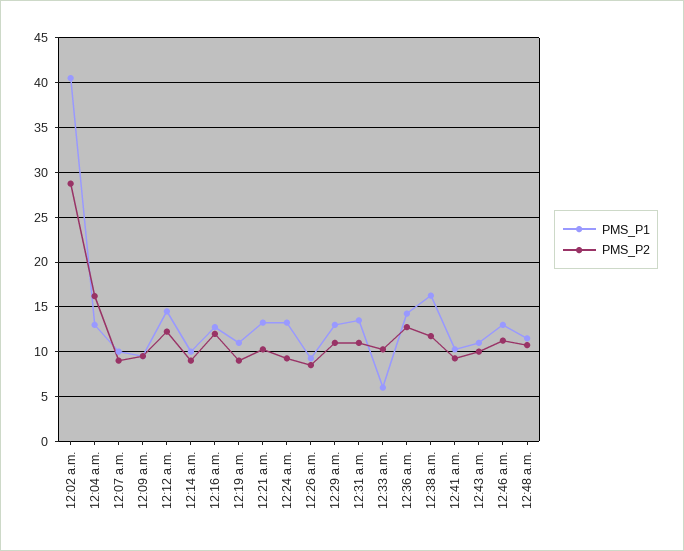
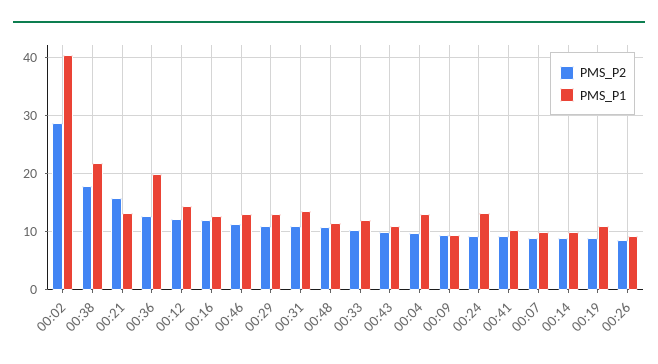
PMS_P2, 12:04 a.m.: 16 -> 10
PMS_P2, 12:21 a.m.: 10 -> 16
PMS_P1, 12:33 a.m.: 6 -> 12
PMS_P1, 12:36 a.m.: 14 -> 20
PMS_P1, 12:38 a.m.: 16 -> 22
PMS_P2, 12:38 a.m.: 12 -> 18

